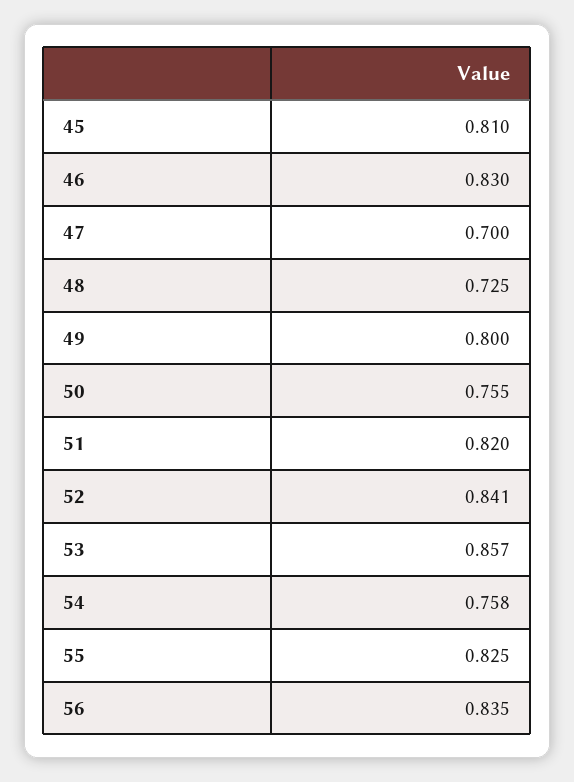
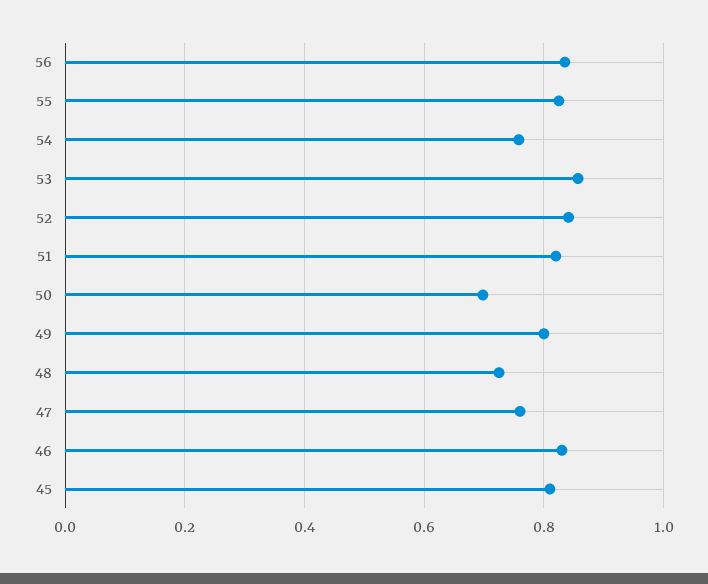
47: 0.7 -> 0.76
50: 0.755 -> 0.7

